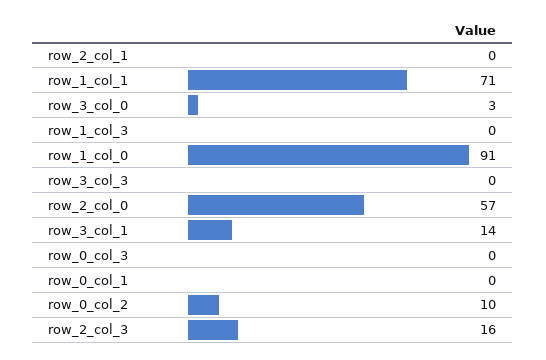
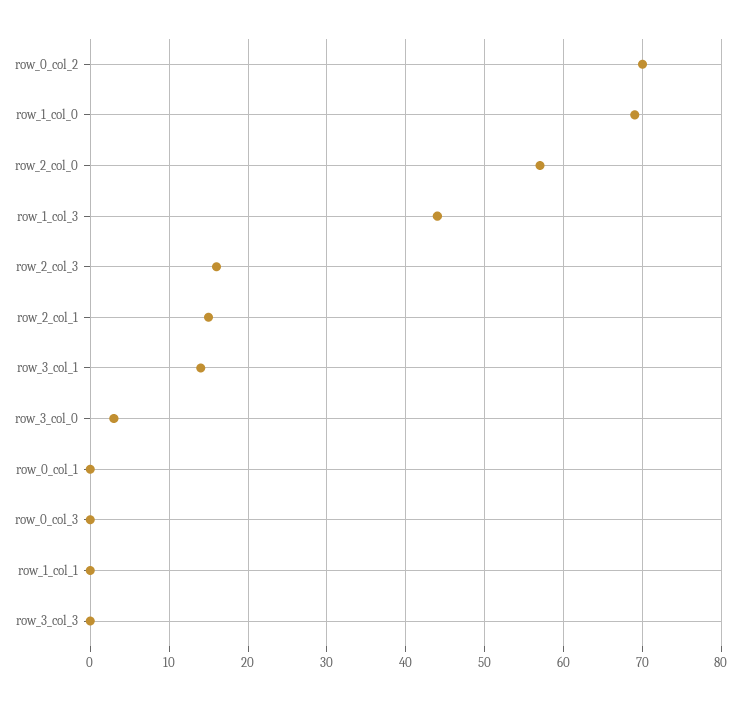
row_2_col_1: 0 -> 15
row_1_col_1: 71 -> 0
row_1_col_3: 0 -> 44
row_1_col_0: 91 -> 69
row_0_col_2: 10 -> 70

